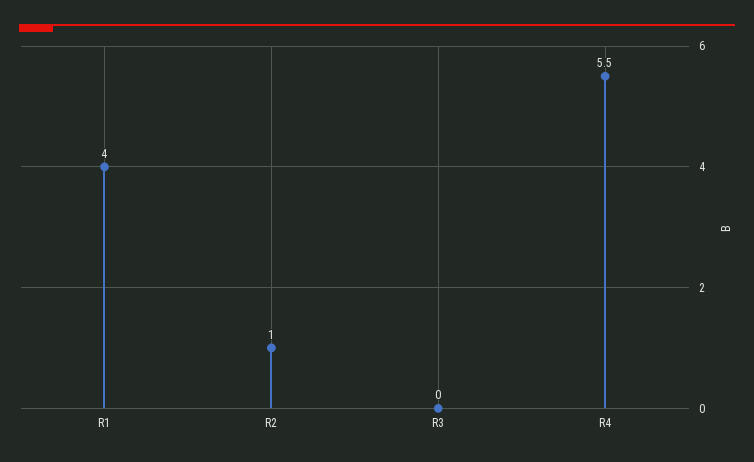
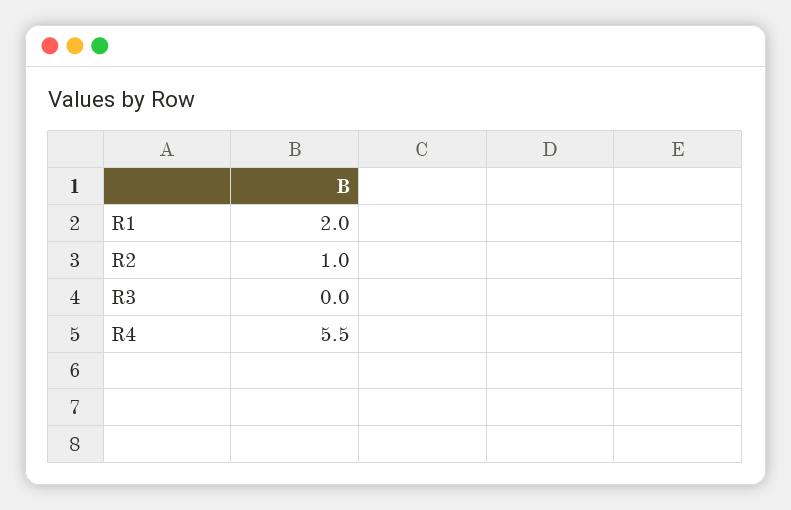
R1: 4 -> 2

